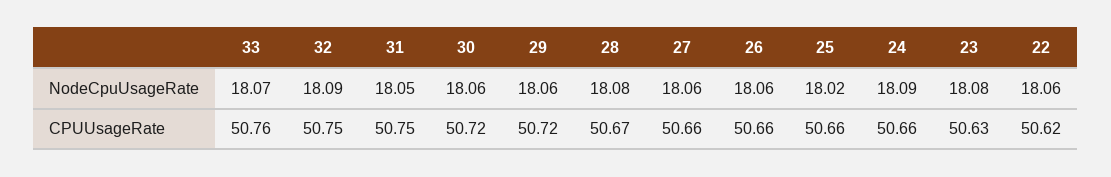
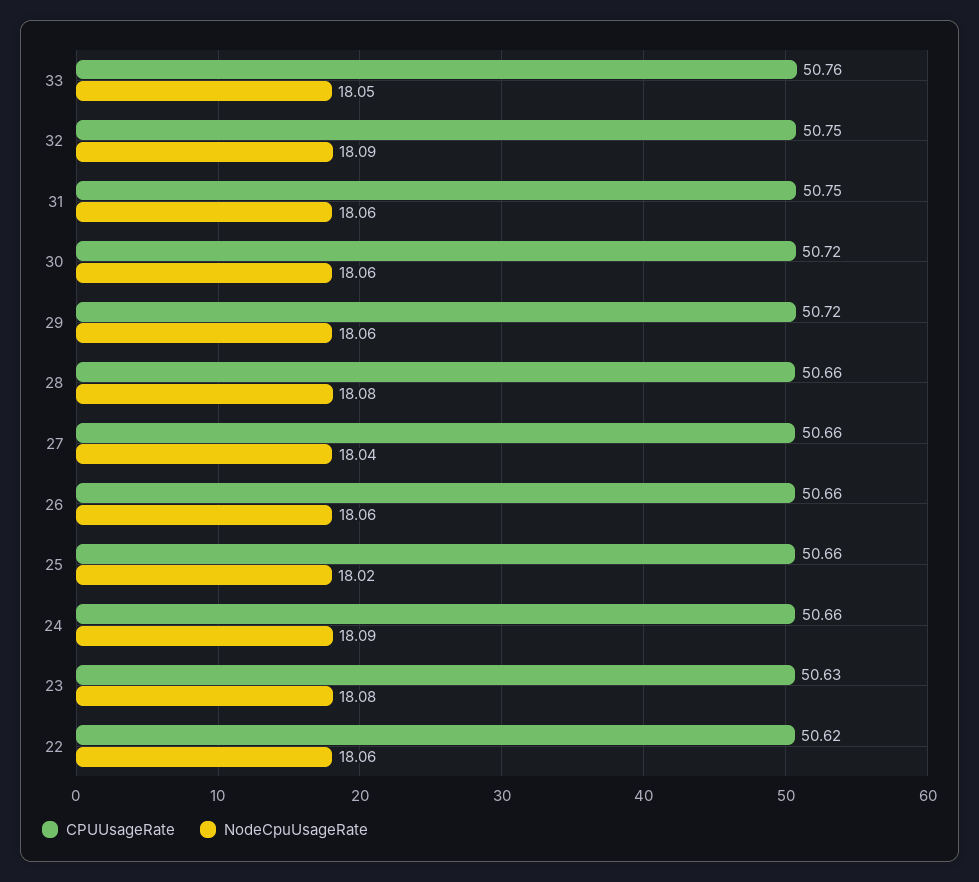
NodeCpuUsageRate, 33: 18.07 -> 18.05
NodeCpuUsageRate, 31: 18.05 -> 18.06
NodeCpuUsageRate, 27: 18.06 -> 18.04
CPUUsageRate, 28: 50.67 -> 50.66

